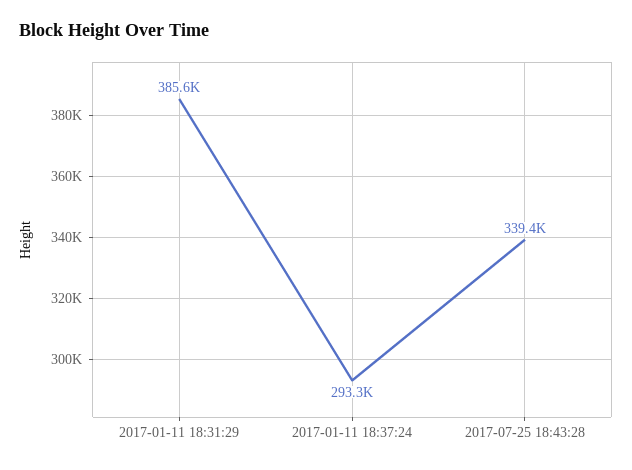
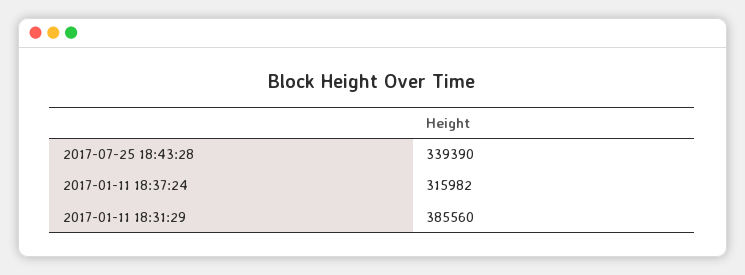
2017-01-11 18:37:24: 293300 -> 315982

